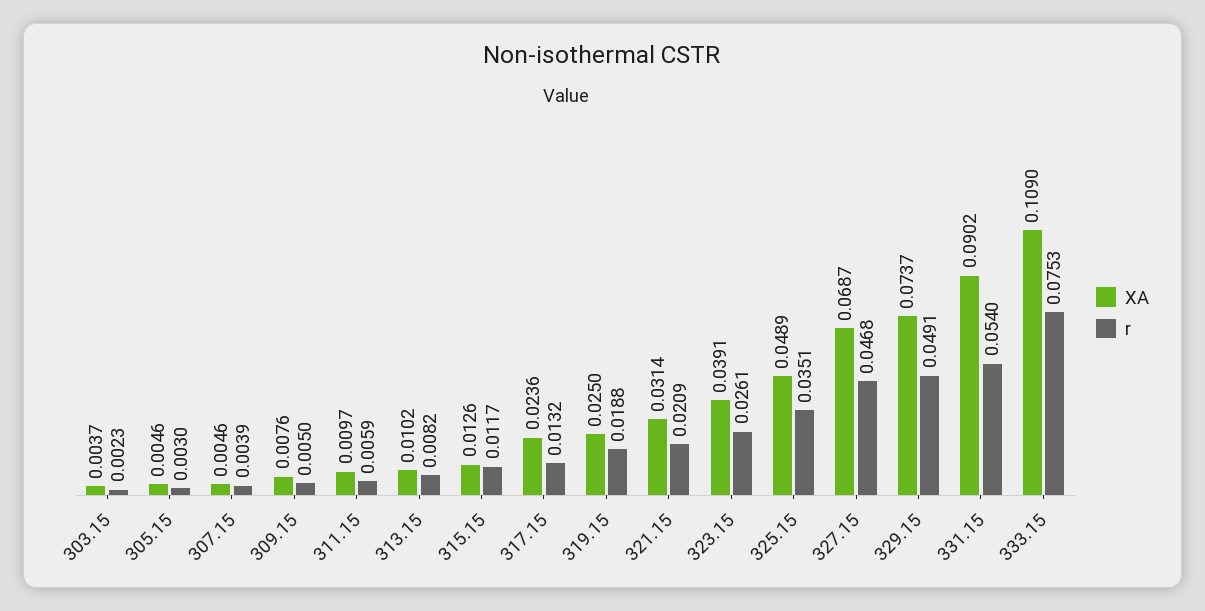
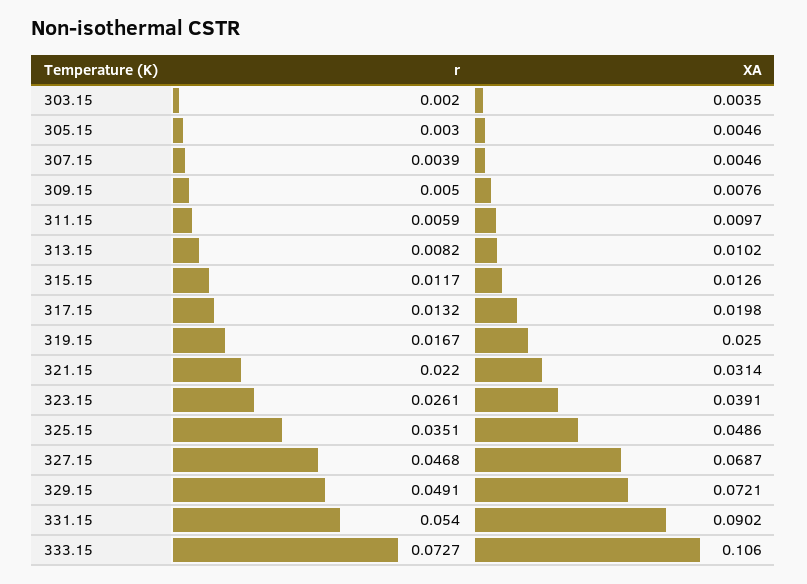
XA, 303.15: 0.0037 -> 0.0035
r, 303.15: 0.0023 -> 0.002
XA, 317.15: 0.0236 -> 0.0198
r, 319.15: 0.0188 -> 0.0167
r, 321.15: 0.0209 -> 0.022
XA, 325.15: 0.0489 -> 0.0486
XA, 329.15: 0.0737 -> 0.0721
XA, 333.15: 0.109 -> 0.106
r, 333.15: 0.0753 -> 0.0727

